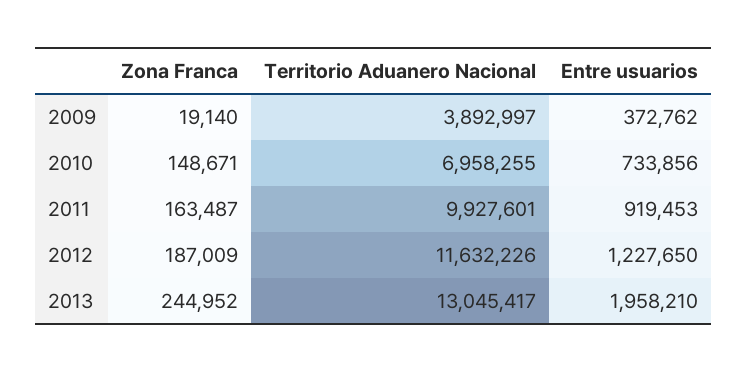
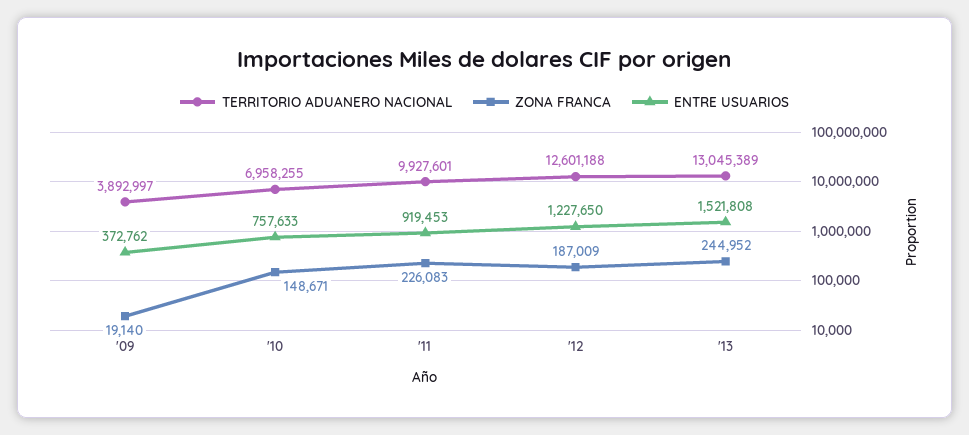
Entre usuarios, 2010: 733856 -> 757633
Zona Franca, 2011: 163487 -> 226083
Territorio Aduanero Nacional, 2012: 11632226 -> 12601188
Territorio Aduanero Nacional, 2013: 13045417 -> 13045389
Entre usuarios, 2013: 1958210 -> 1521808

